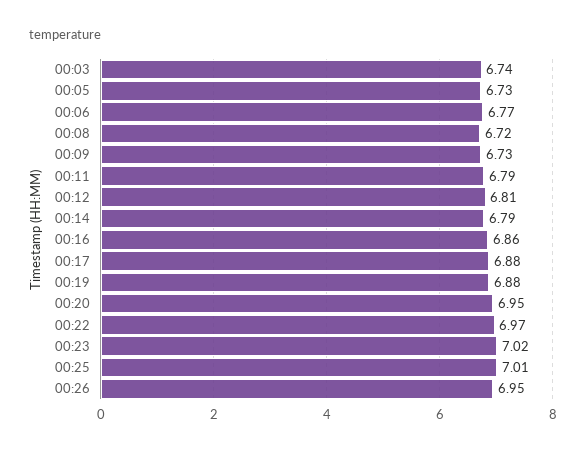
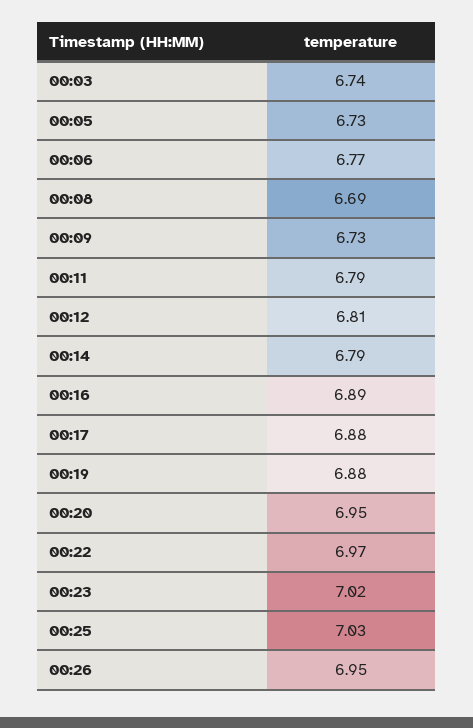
00:08: 6.72 -> 6.69
00:16: 6.86 -> 6.89
00:25: 7.01 -> 7.03

